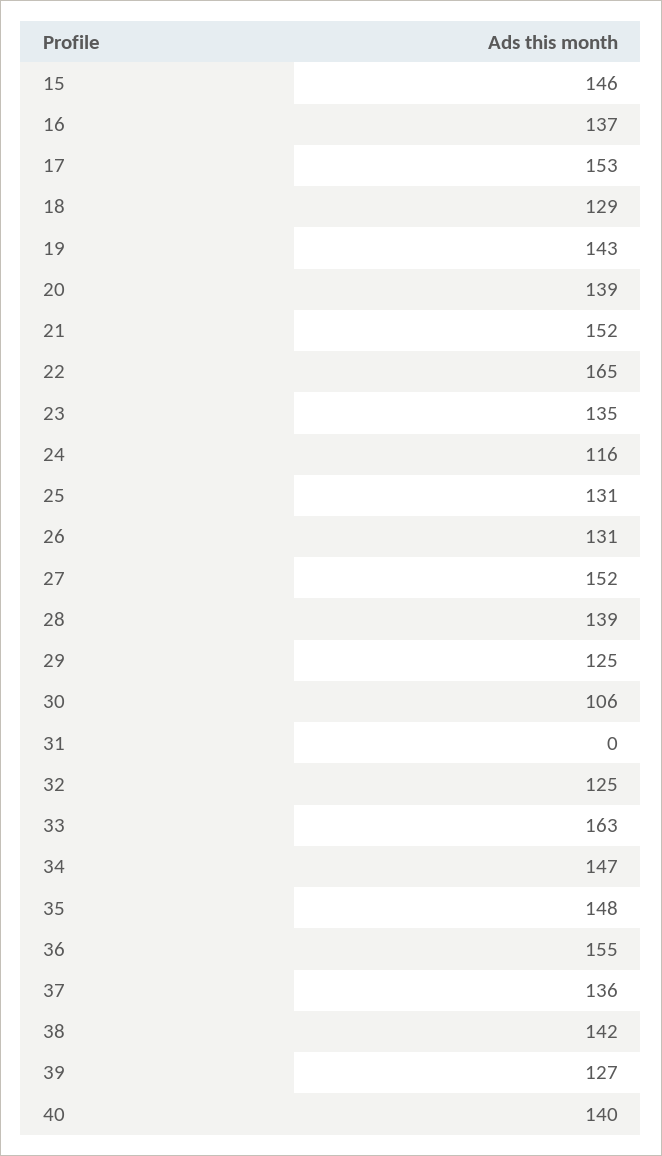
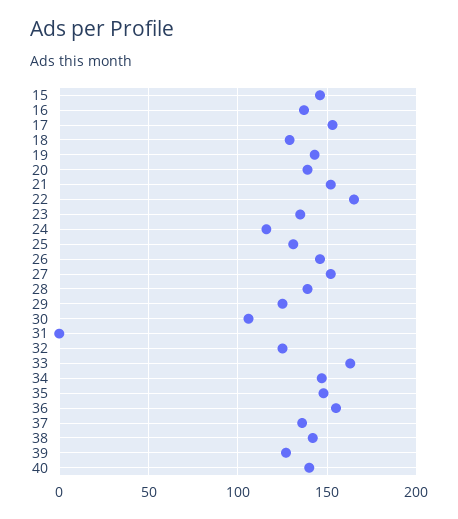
26: 131 -> 145

